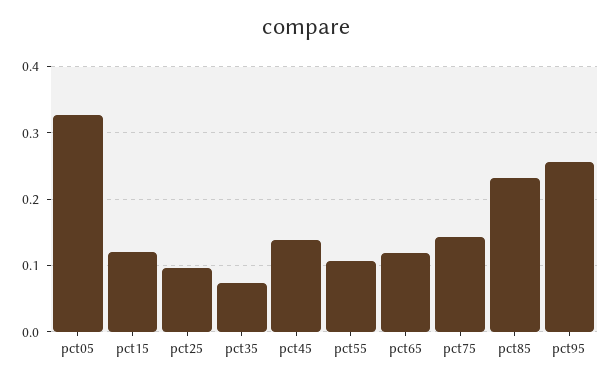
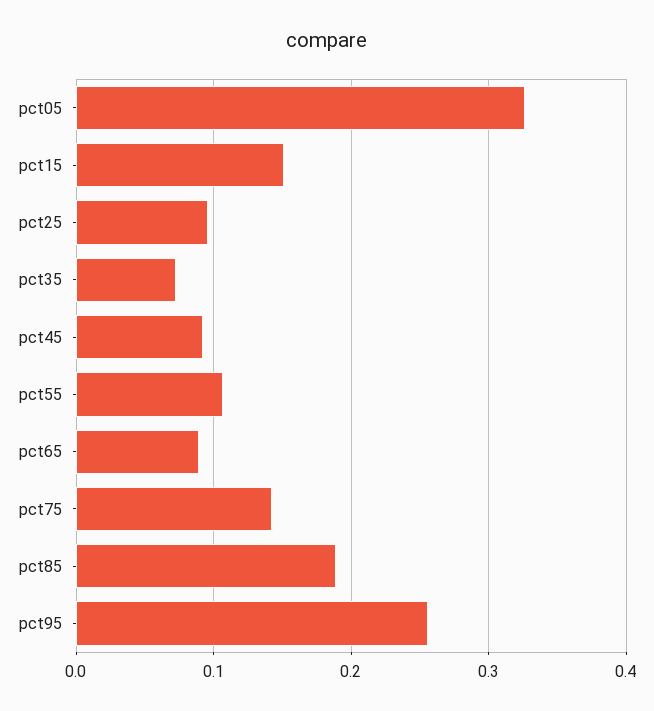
pct15: 0.12 -> 0.15
pct45: 0.14 -> 0.09
pct65: 0.12 -> 0.09
pct85: 0.23 -> 0.19

